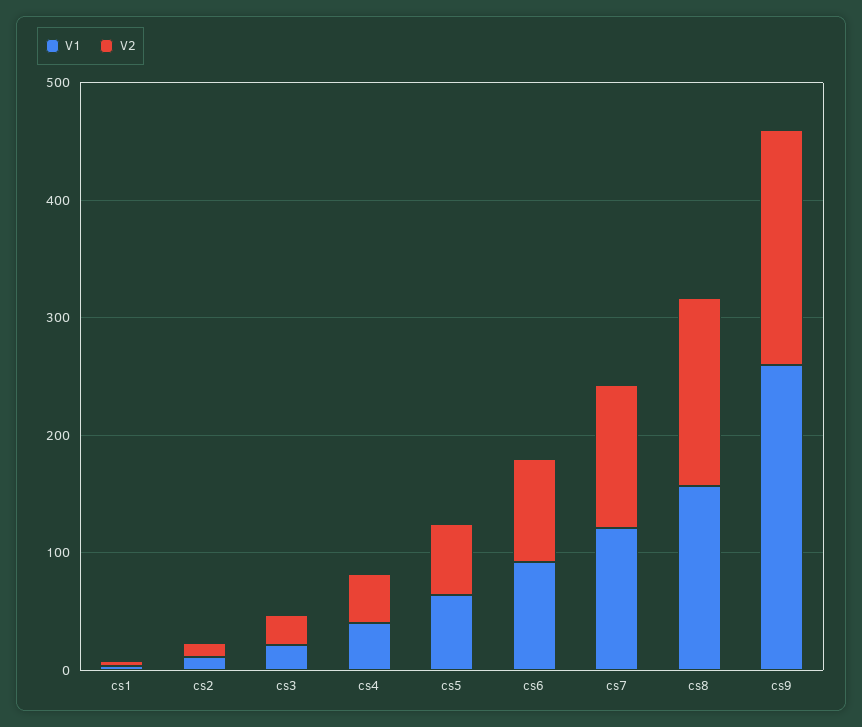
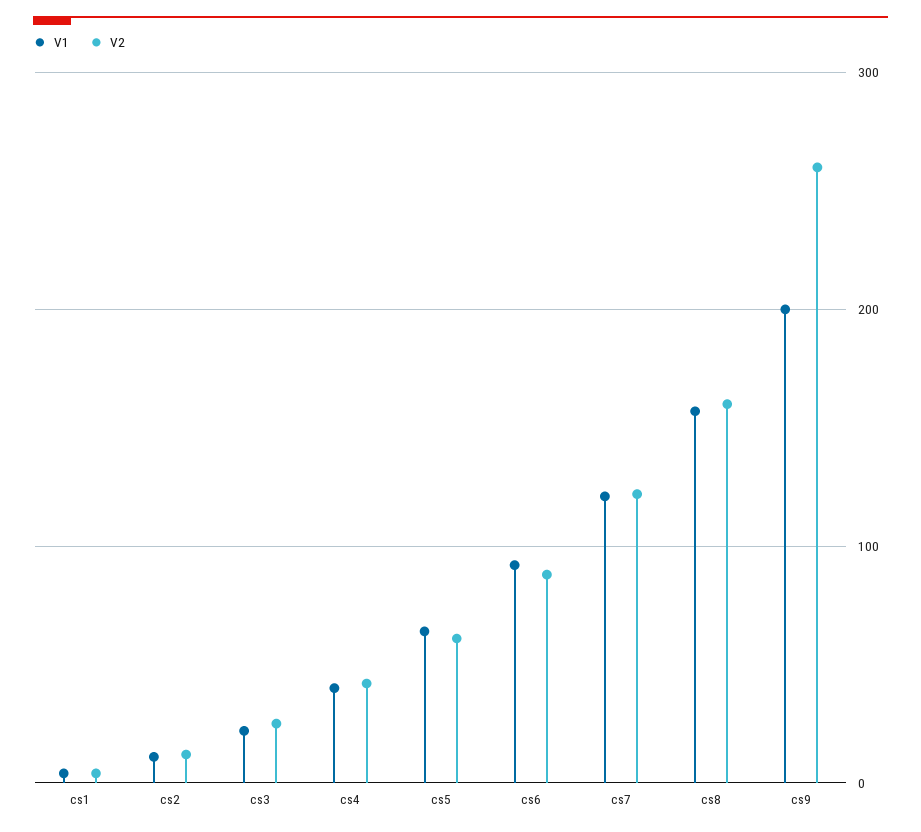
V1, cs9: 260 -> 200
V2, cs9: 200 -> 260

